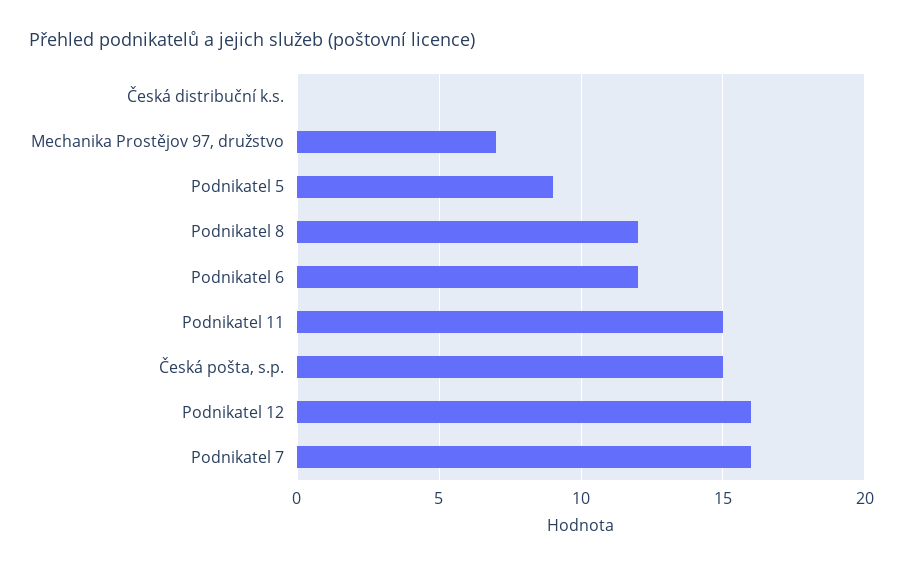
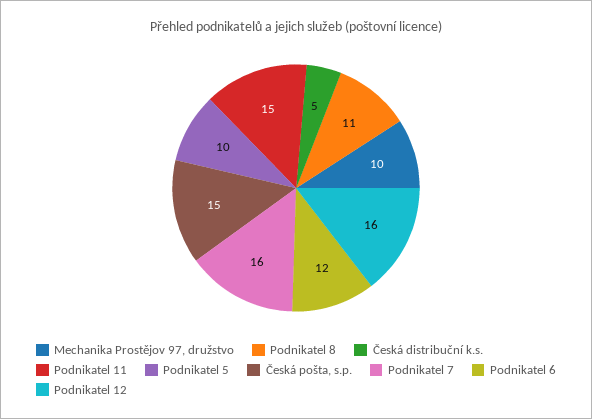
Česká distribuční k.s.: 0 -> 5
Mechanika Prostějov 97, družstvo: 7 -> 10
Podnikatel 5: 9 -> 10
Podnikatel 8: 12 -> 11

